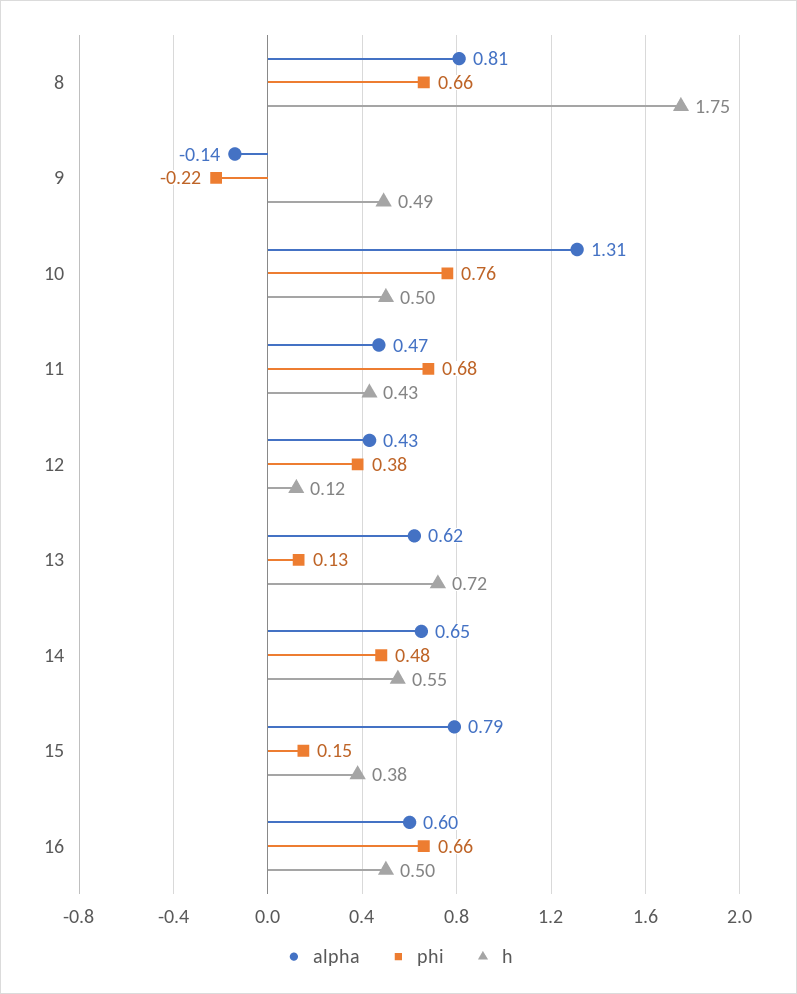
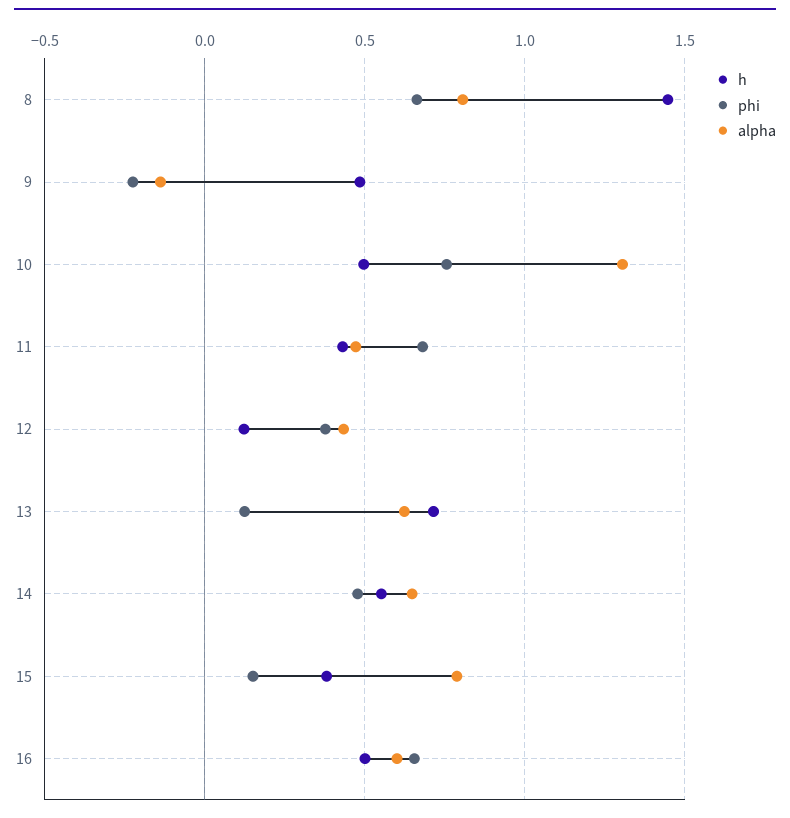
h, 8: 1.75 -> 1.45

